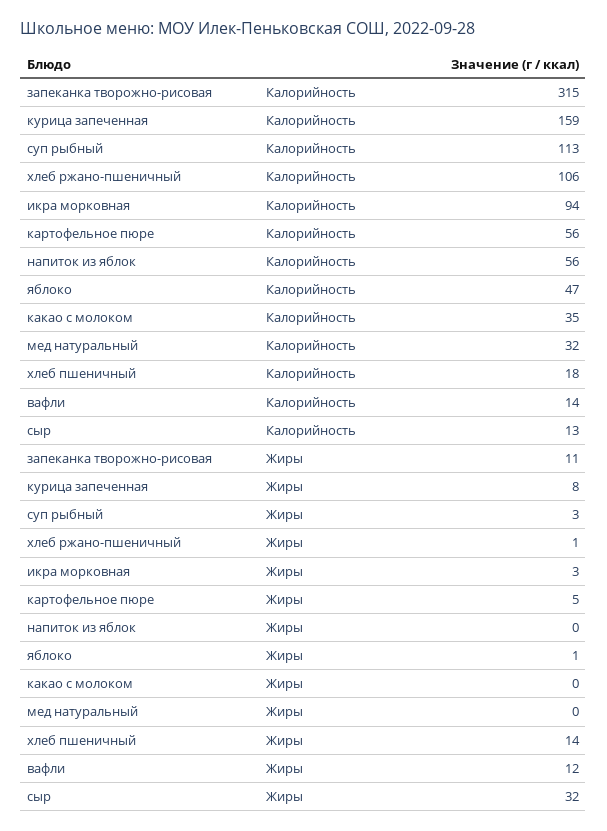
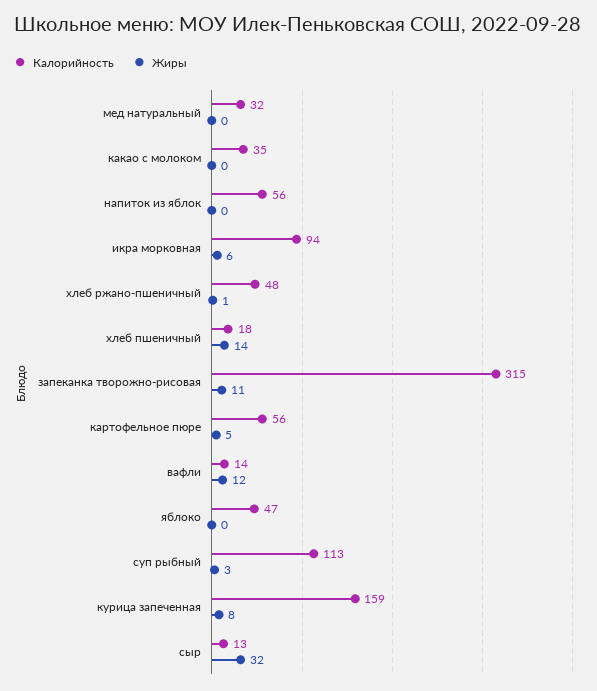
Калорийность, хлеб ржано-пшеничный: 106 -> 48
Жиры, икра морковная: 3 -> 6
Жиры, яблоко: 1 -> 0

